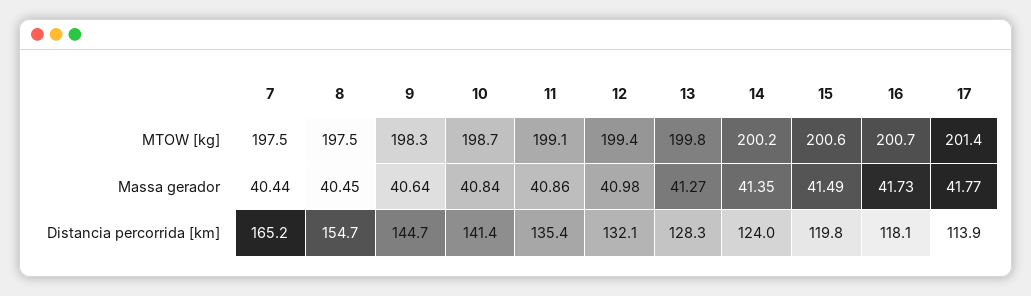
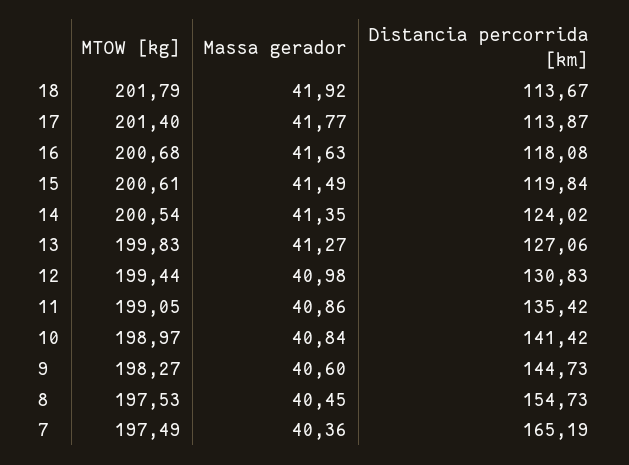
10, MTOW [kg]: 198.7 -> 198.97
14, MTOW [kg]: 200.2 -> 200.54
7, Massa gerador: 40.44 -> 40.36
9, Massa gerador: 40.64 -> 40.6
16, Massa gerador: 41.73 -> 41.63
12, Distancia percorrida [km]: 132.1 -> 130.83
13, Distancia percorrida [km]: 128.3 -> 127.06
18, MTOW [kg]: none -> 201.79
18, Massa gerador: none -> 41.92
18, Distancia percorrida [km]: none -> 113.67

